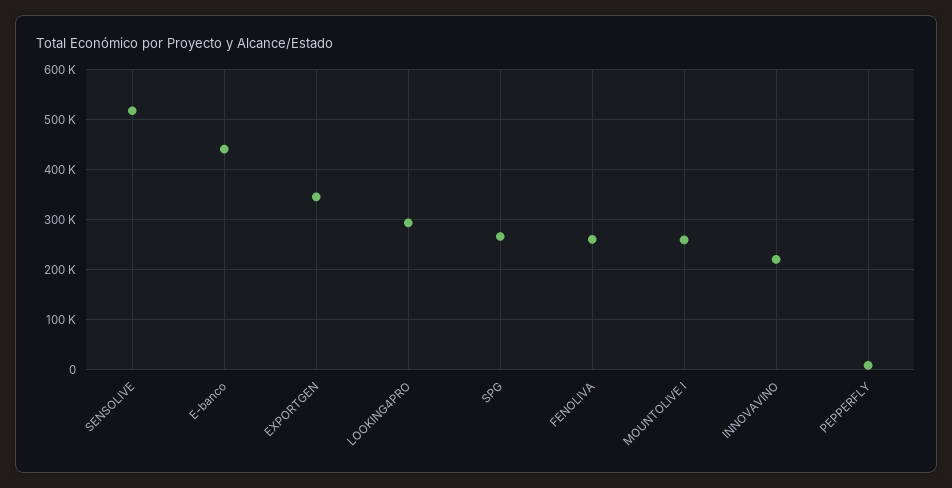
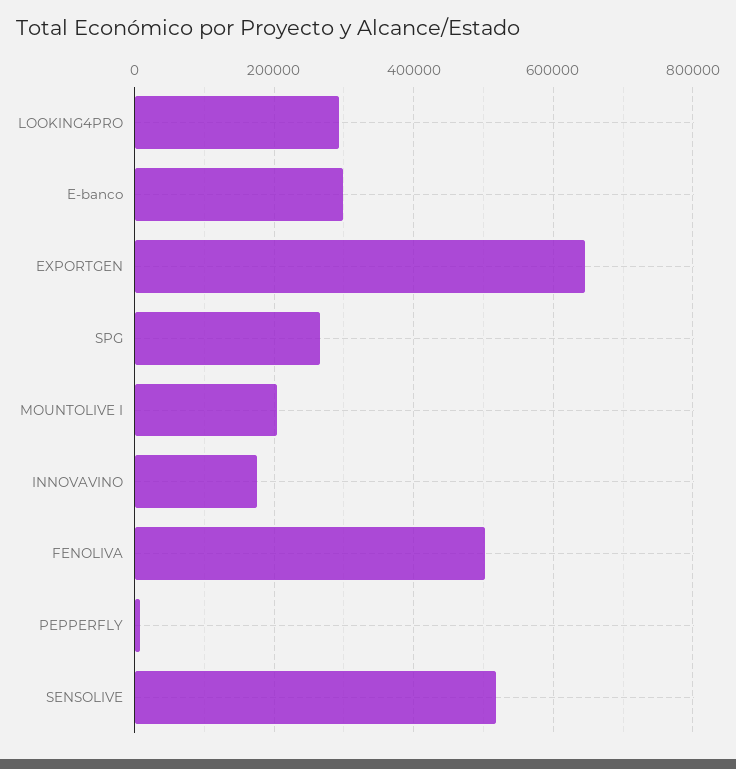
E-banco: 440000 -> 300000
EXPORTGEN: 340000 -> 640000
FENOLIVA: 260000 -> 500000
MOUNTOLIVE I: 260000 -> 200000
INNOVAVINO: 220000 -> 180000

